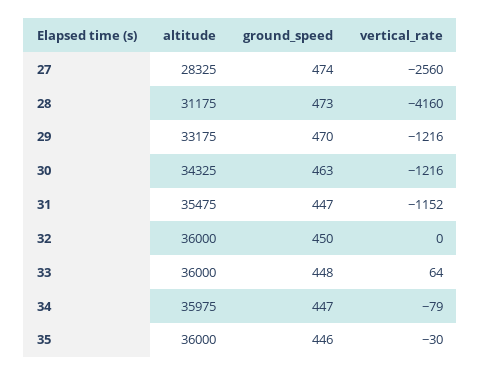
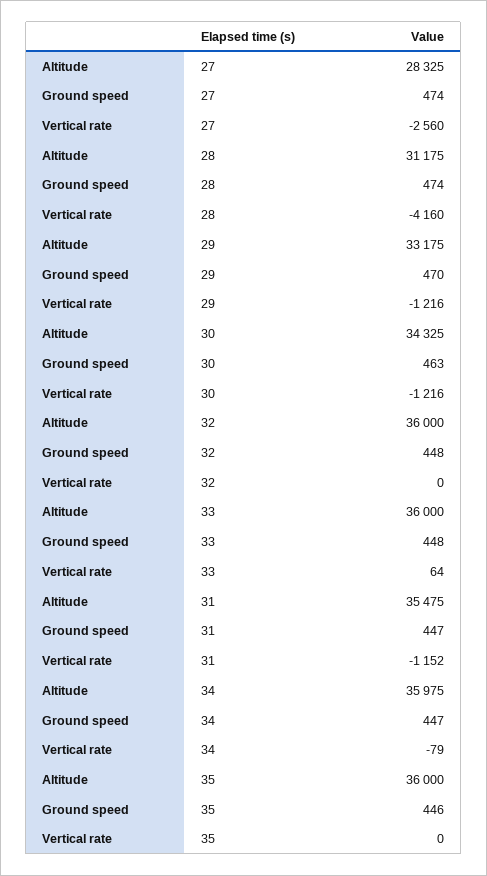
ground_speed, 28: 473 -> 474
ground_speed, 32: 450 -> 448
vertical_rate, 35: -30 -> 0

